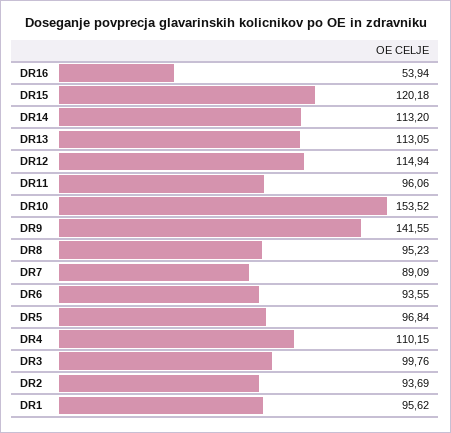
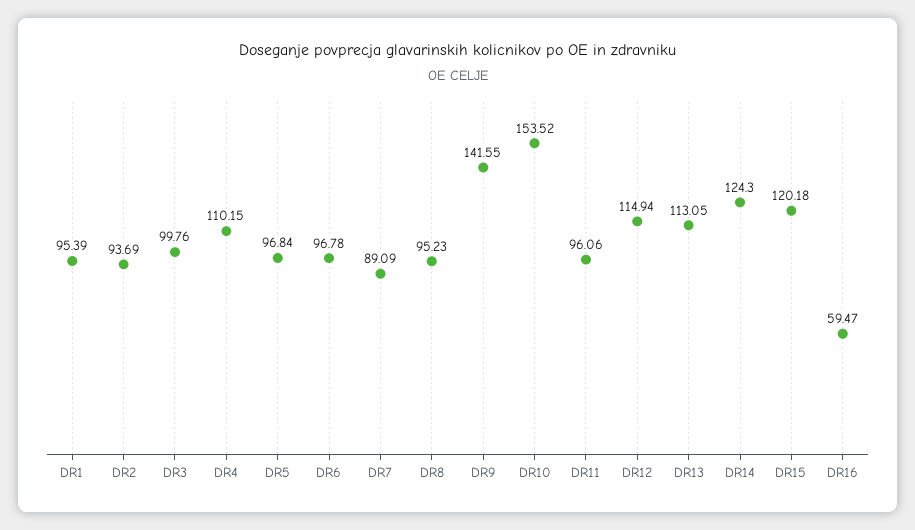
DR16: 53.94 -> 59.47
DR14: 113.2 -> 124.3
DR6: 93.55 -> 96.78
DR1: 95.62 -> 95.39

